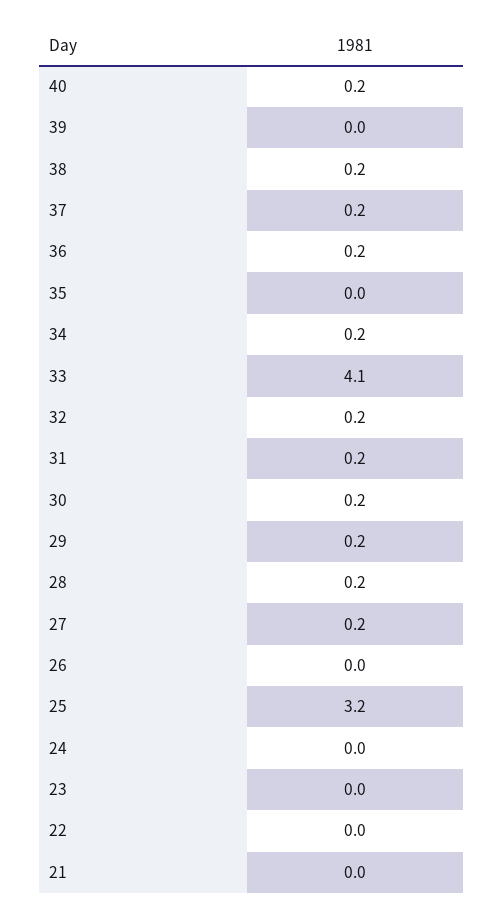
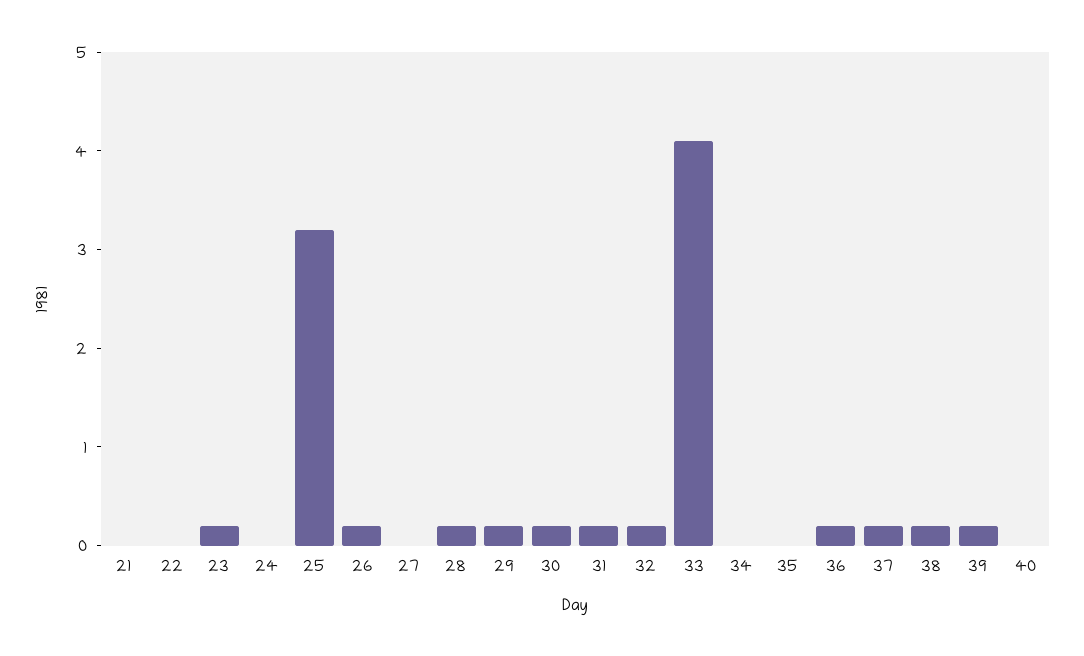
40: 0.2 -> 0
39: 0 -> 0.2
34: 0.2 -> 0
27: 0.2 -> 0
26: 0 -> 0.2
23: 0 -> 0.2

